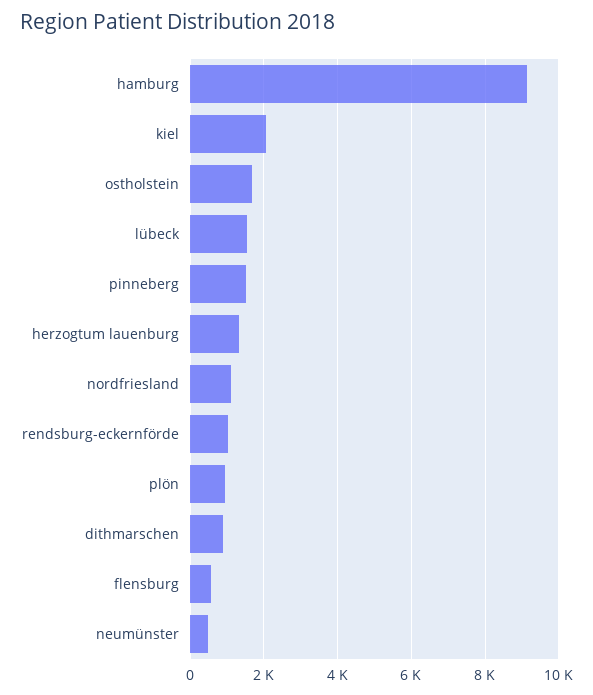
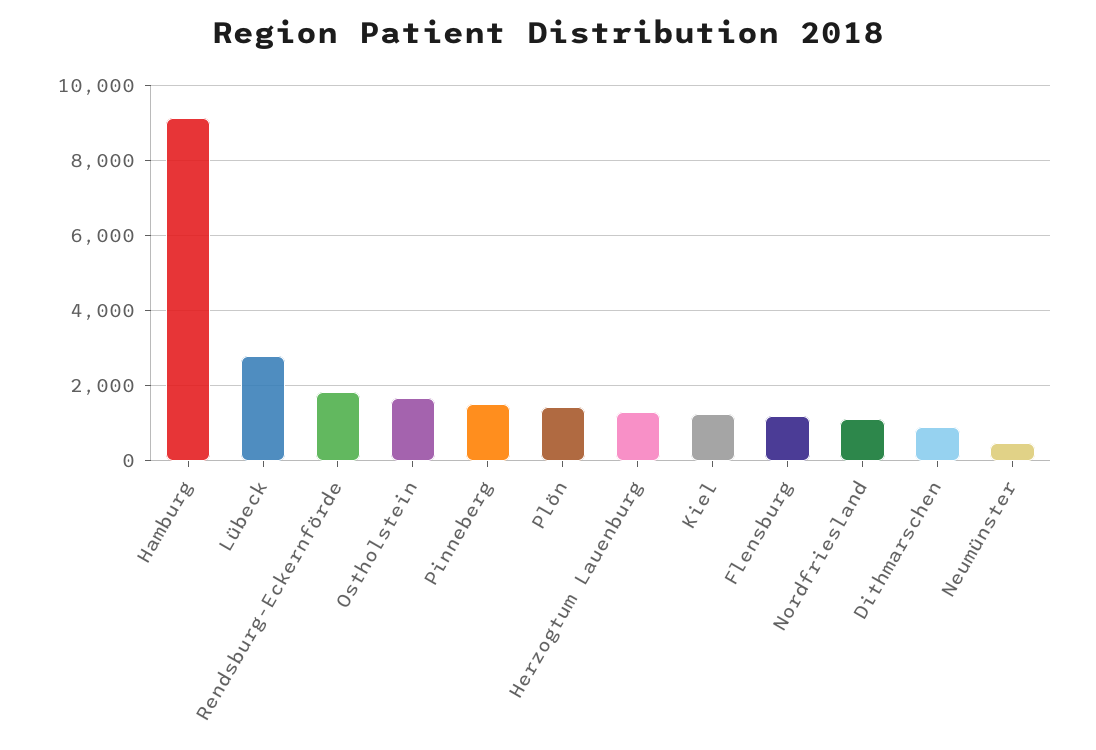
kiel: 2000 -> 1200
lübeck: 1600 -> 2800
rendsburg-eckernförde: 1000 -> 1800
plön: 1000 -> 1400
flensburg: 600 -> 1200

